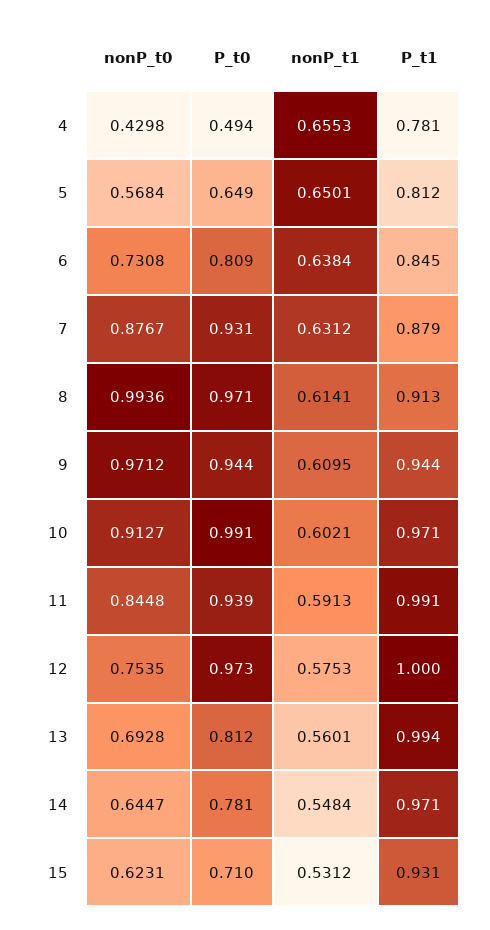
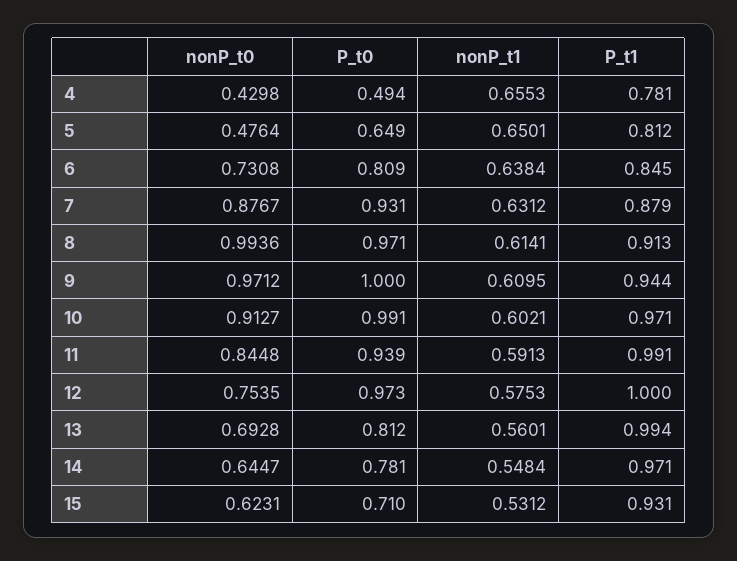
nonP_t0, 5: 0.5684 -> 0.4764
P_t0, 9: 0.944 -> 1

